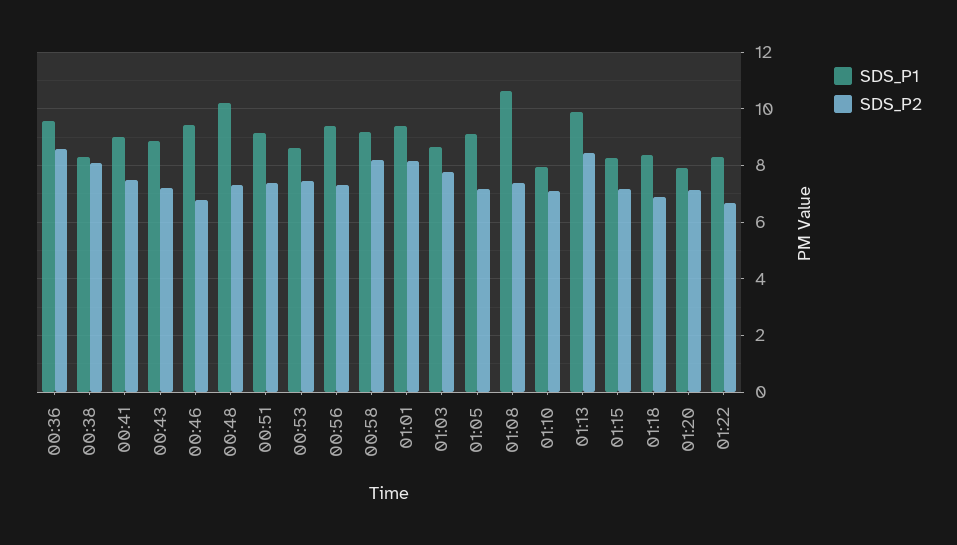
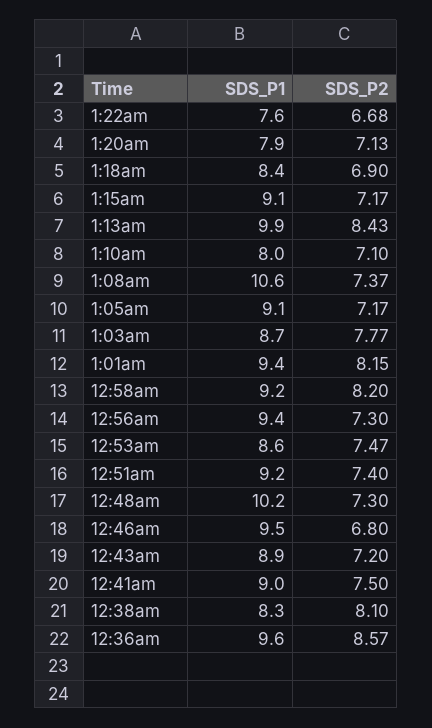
SDS_P1, 01:15: 8.25 -> 9.1
SDS_P1, 01:22: 8.25 -> 7.6

